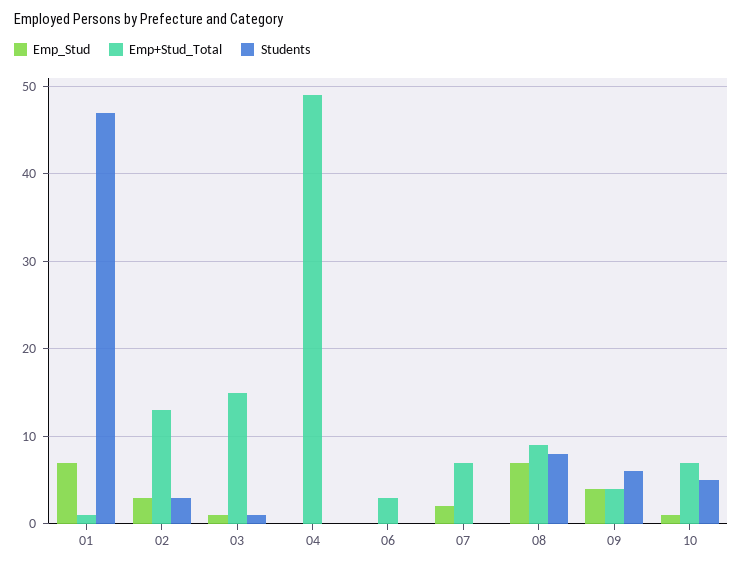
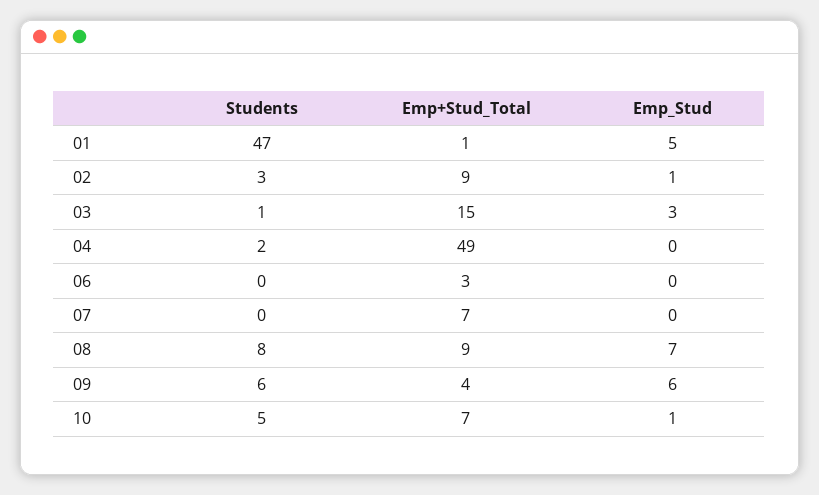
Emp_Stud, 01: 7 -> 5
Emp_Stud, 02: 3 -> 1
Emp+Stud_Total, 02: 13 -> 9
Emp_Stud, 03: 1 -> 3
Students, 04: 0 -> 2
Emp_Stud, 07: 2 -> 0
Emp_Stud, 09: 4 -> 6

